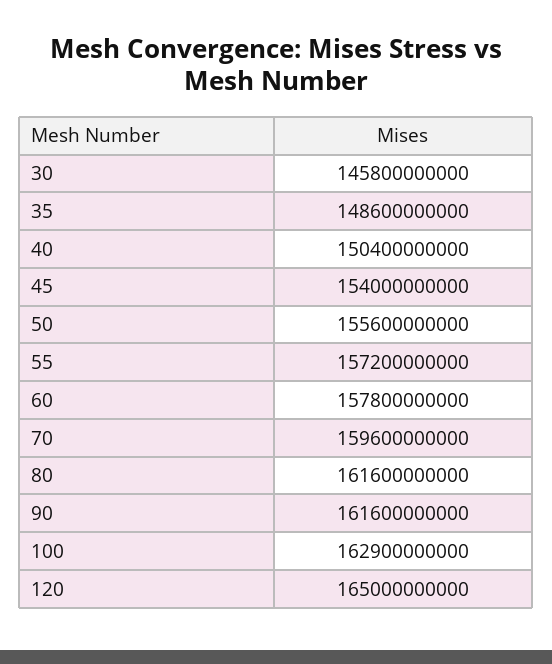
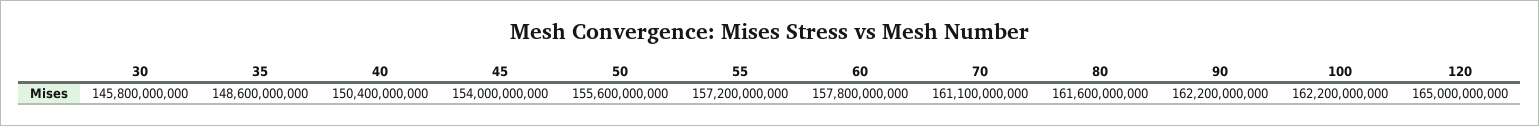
70: 159600000000 -> 161100000000
90: 161600000000 -> 162200000000
100: 162900000000 -> 162200000000

